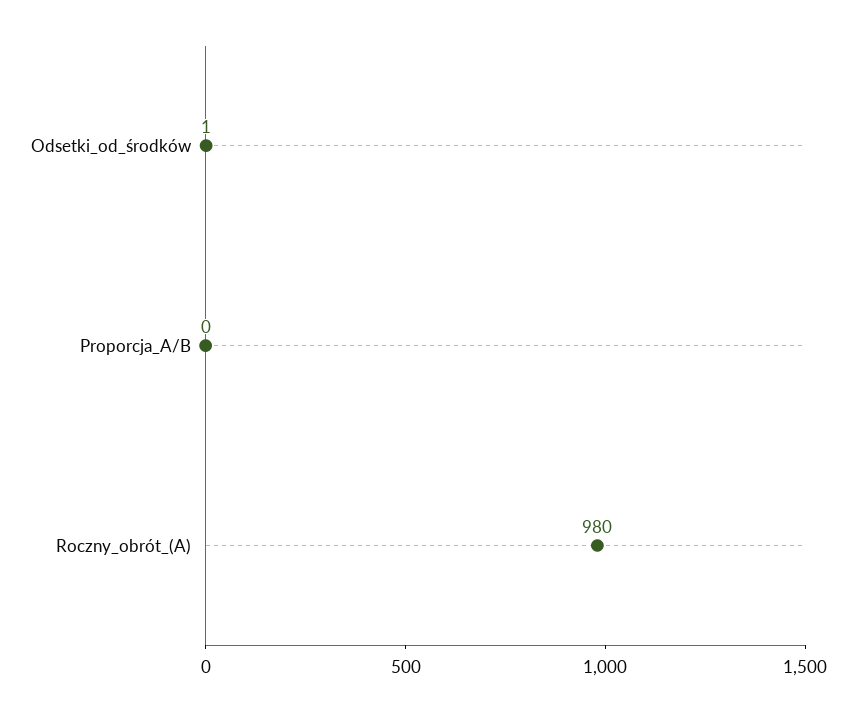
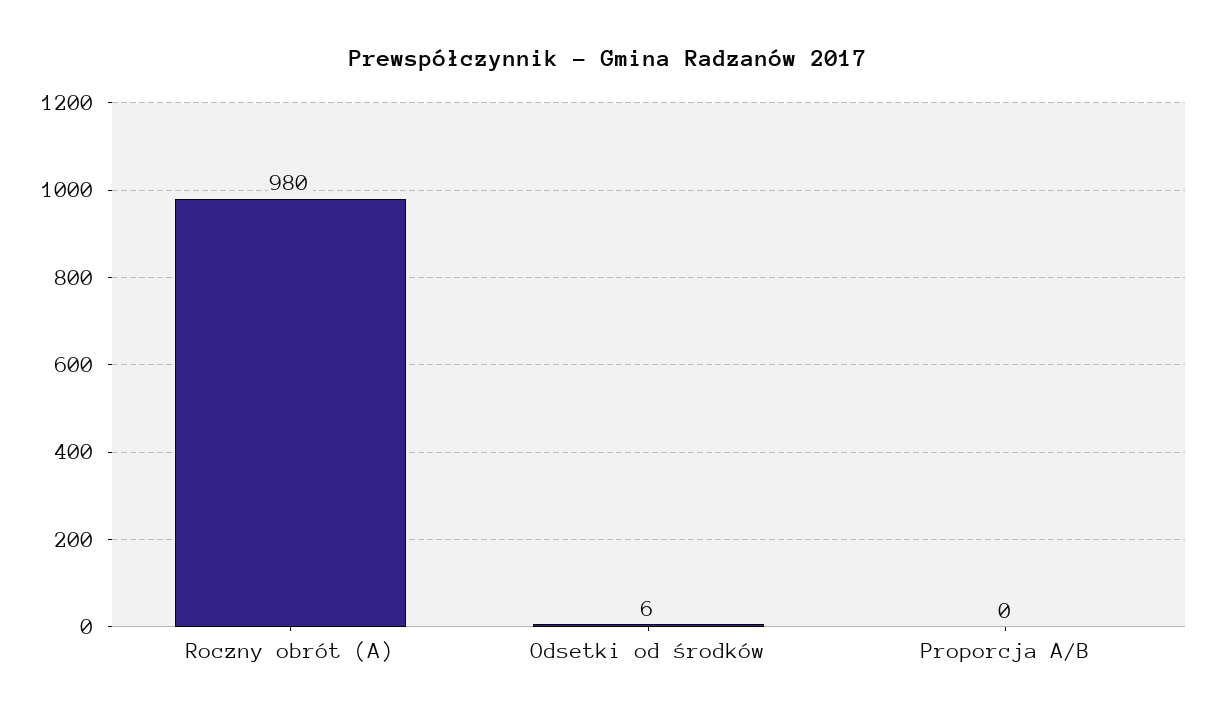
Odsetki_od_środków: 1 -> 6

